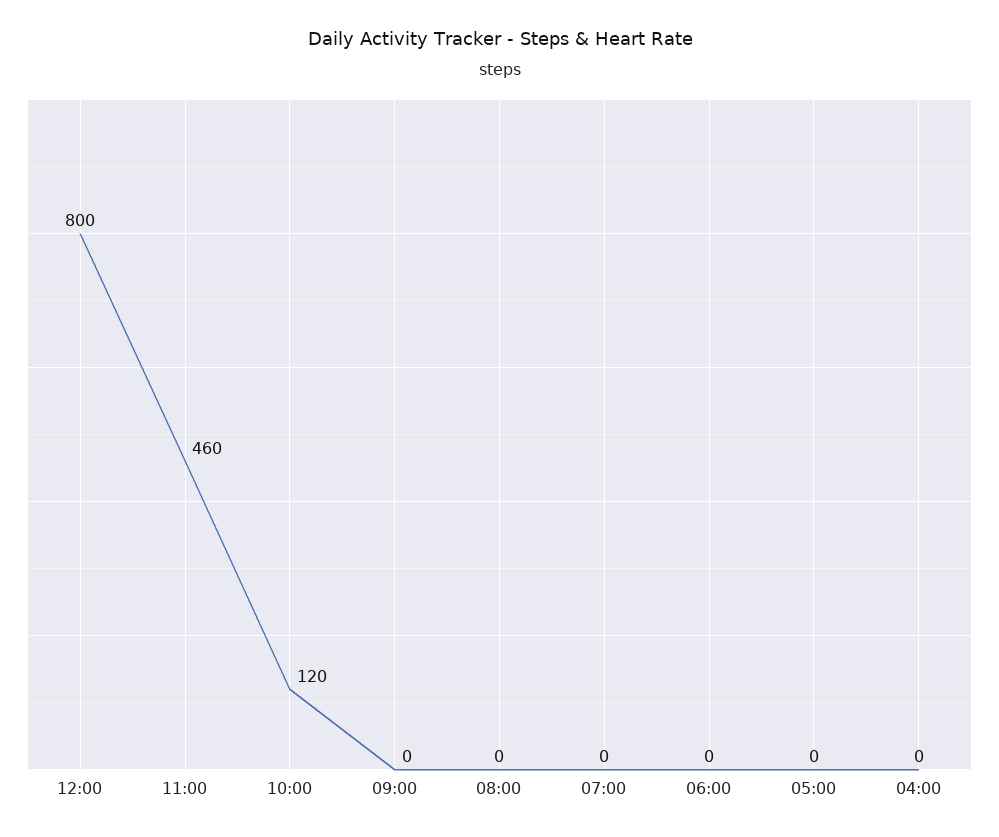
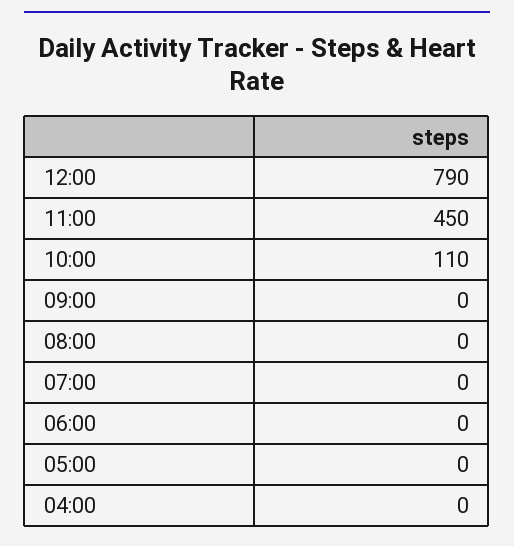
12:00: 800 -> 790
11:00: 460 -> 450
10:00: 120 -> 110

